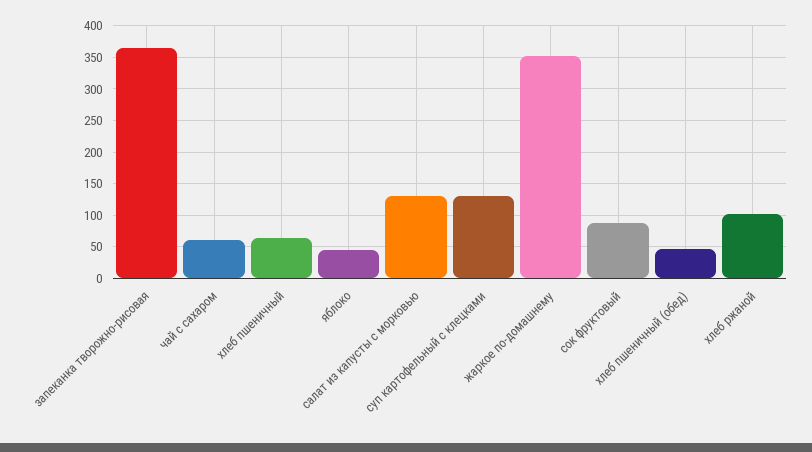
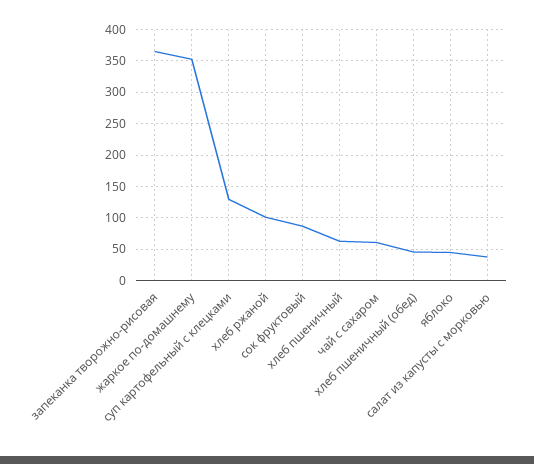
салат из капусты с морковью: 130 -> 40

